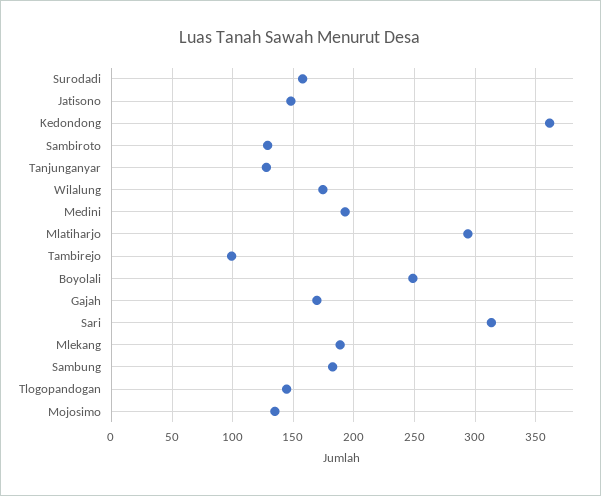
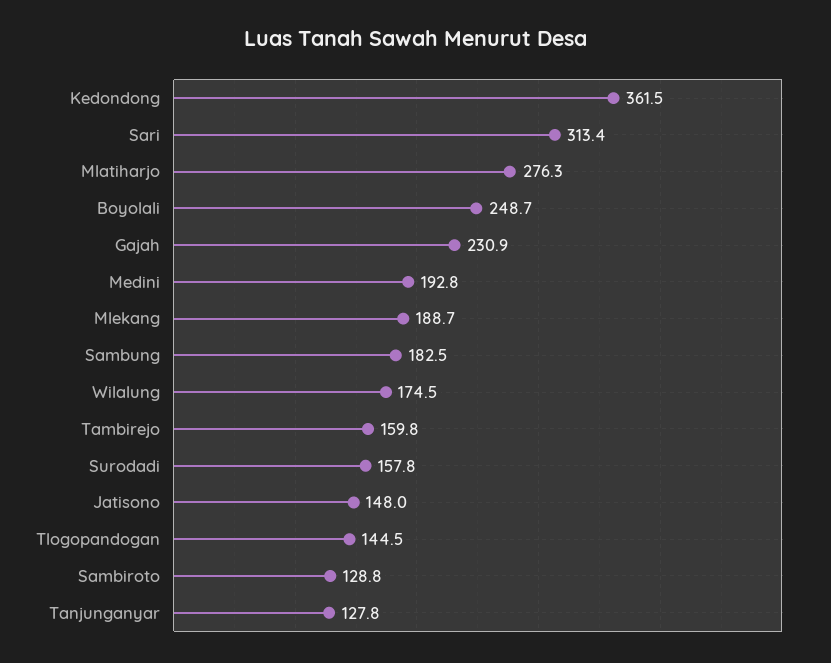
Mlatiharjo: 295 -> 276.3
Tambirejo: 100 -> 159.8
Gajah: 170 -> 230.9
Mojosimo: 135 -> none

